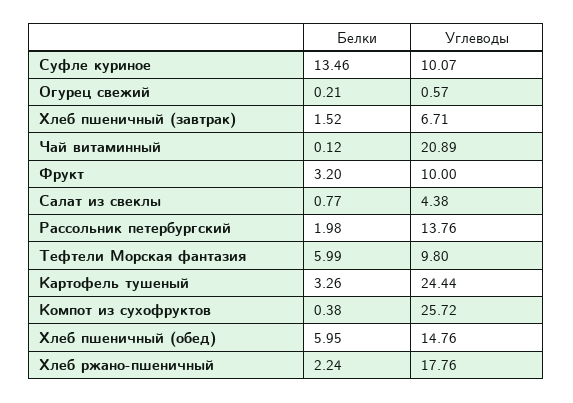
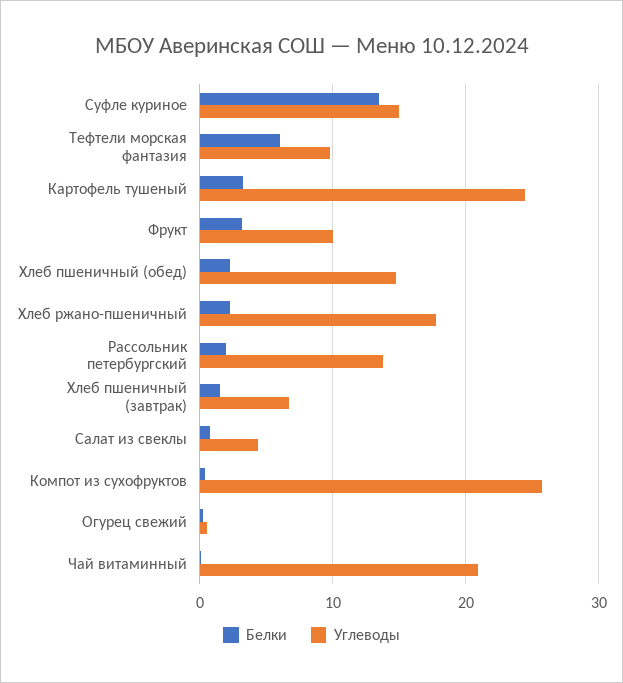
Углеводы, Суфле куриное: 10.07 -> 15
Белки, Хлеб пшеничный (обед): 5.95 -> 2

